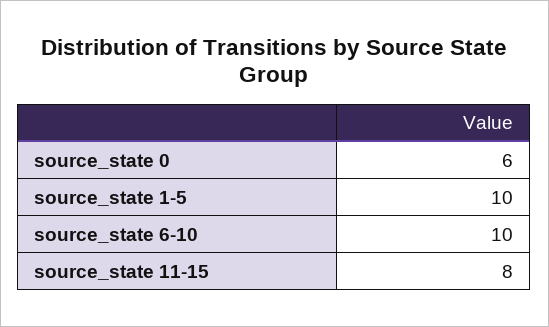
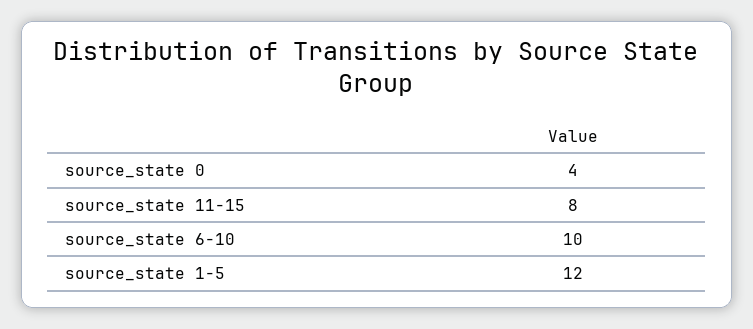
source_state 0: 6 -> 4
source_state 1-5: 10 -> 12

